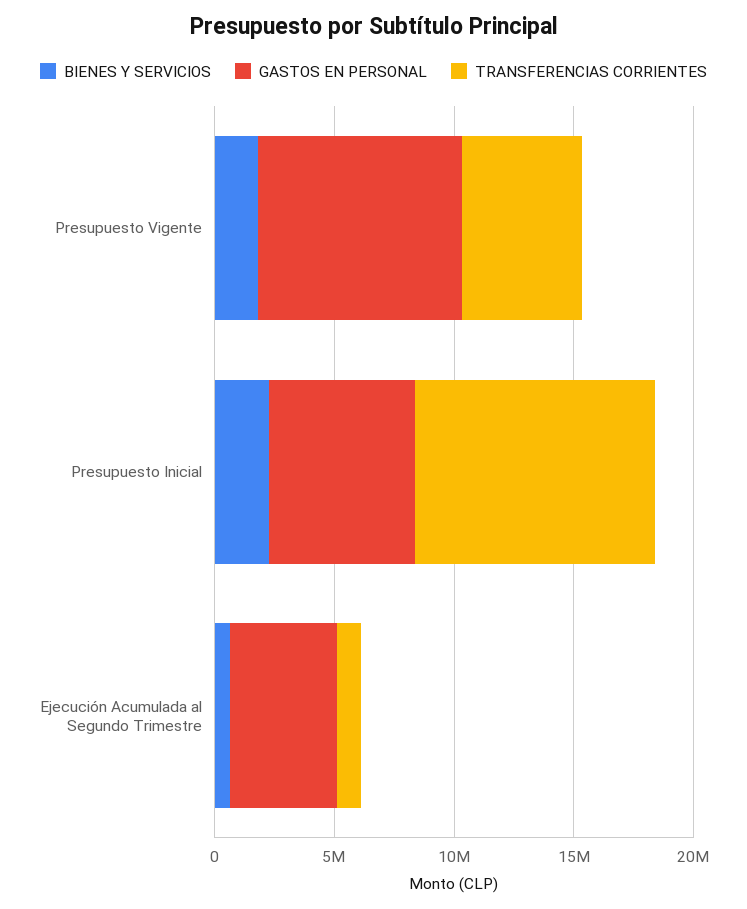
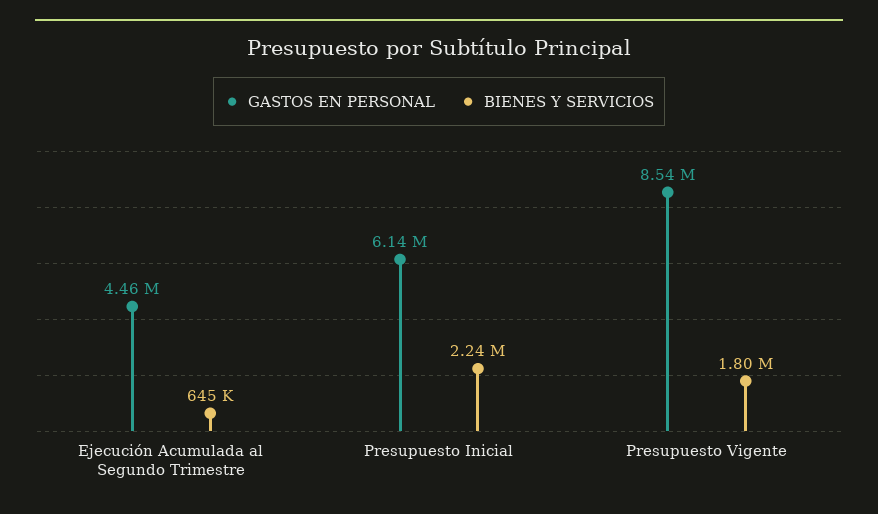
TRANSFERENCIAS CORRIENTES, Presupuesto Vigente: 5000000 -> none
TRANSFERENCIAS CORRIENTES, Presupuesto Inicial: 10000000 -> none
TRANSFERENCIAS CORRIENTES, Ejecución Acumulada al Segundo Trimestre: 1000000 -> none

